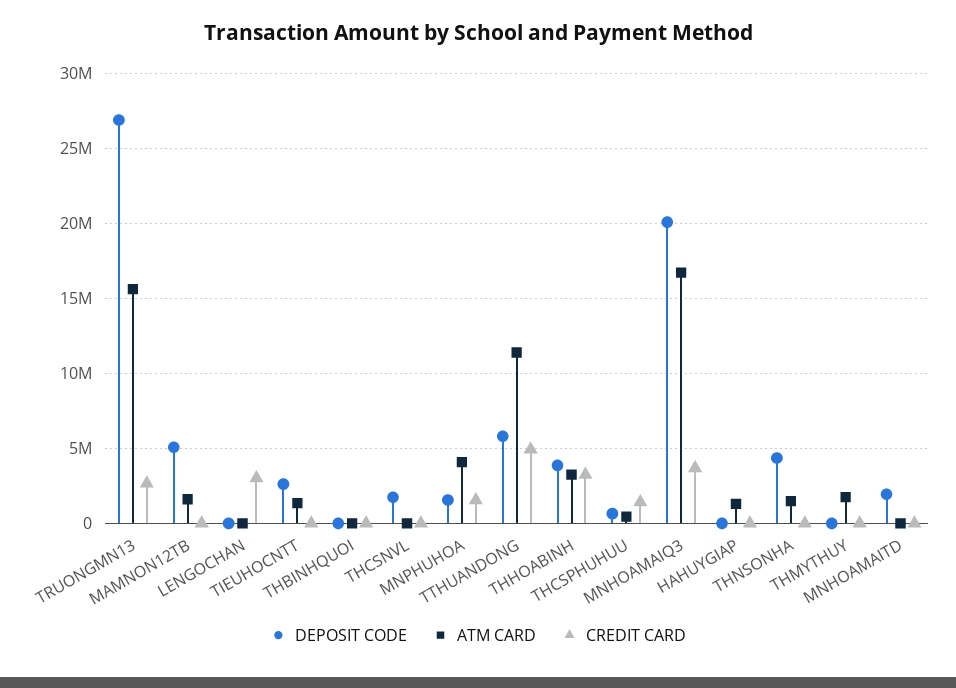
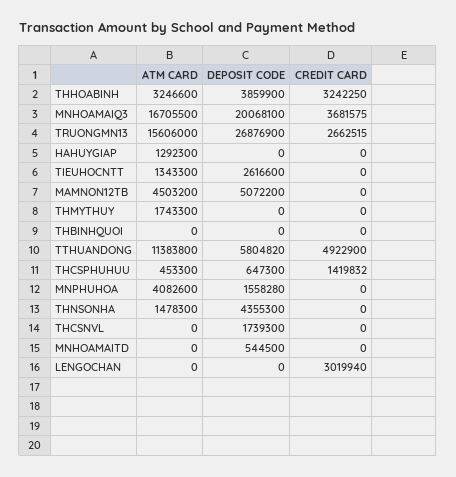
ATM CARD, MAMNON12TB: 1500000 -> 4503200
CREDIT CARD, MNPHUHOA: 1500000 -> 0
DEPOSIT CODE, MNHOAMAITD: 2000000 -> 544500

